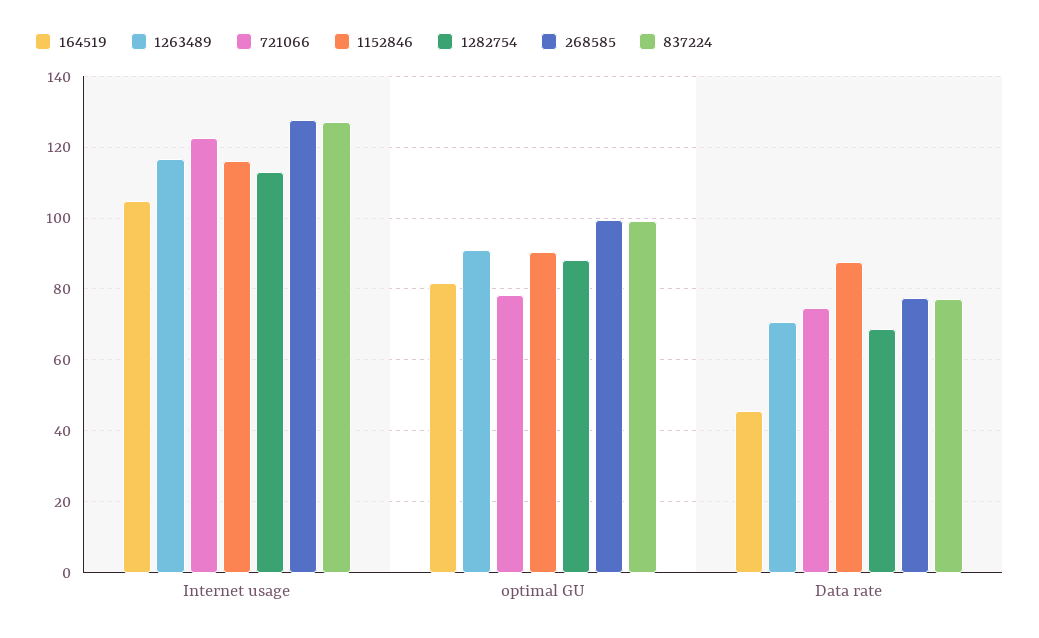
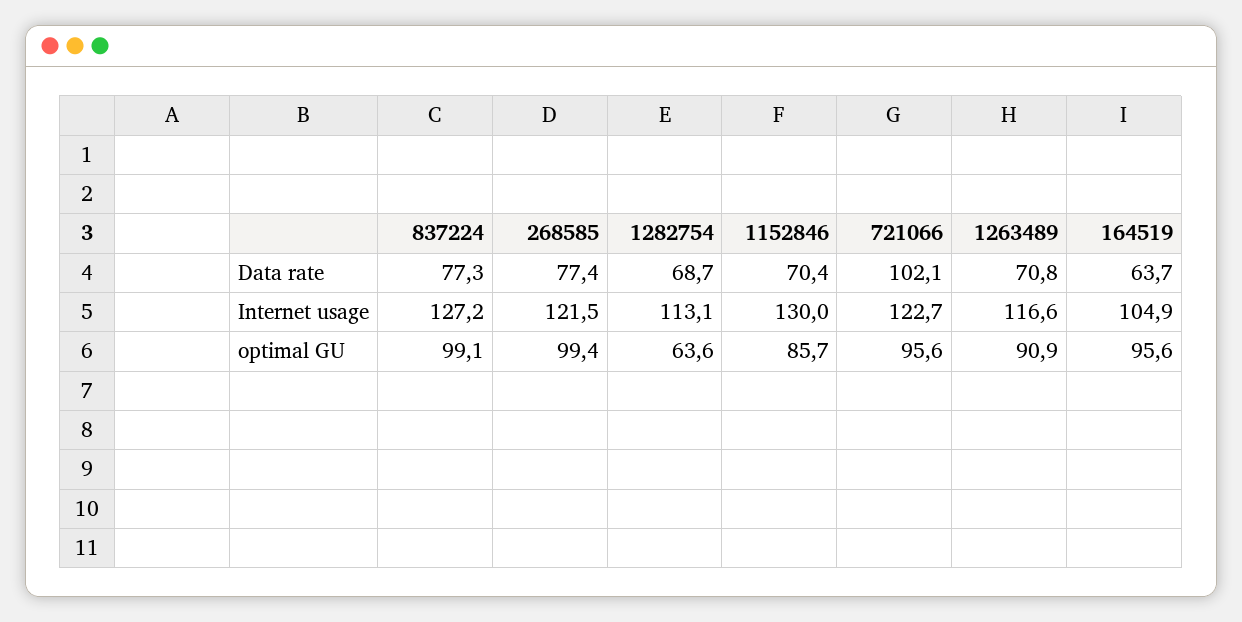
1152846, Internet usage: 116 -> 130
268585, Internet usage: 128 -> 121.5
164519, optimal GU: 82 -> 95.6
721066, optimal GU: 78 -> 95.6
1152846, optimal GU: 90 -> 85.7
1282754, optimal GU: 88 -> 63.6
164519, Data rate: 46 -> 63.7
721066, Data rate: 74 -> 102.1
1152846, Data rate: 88 -> 70.4

